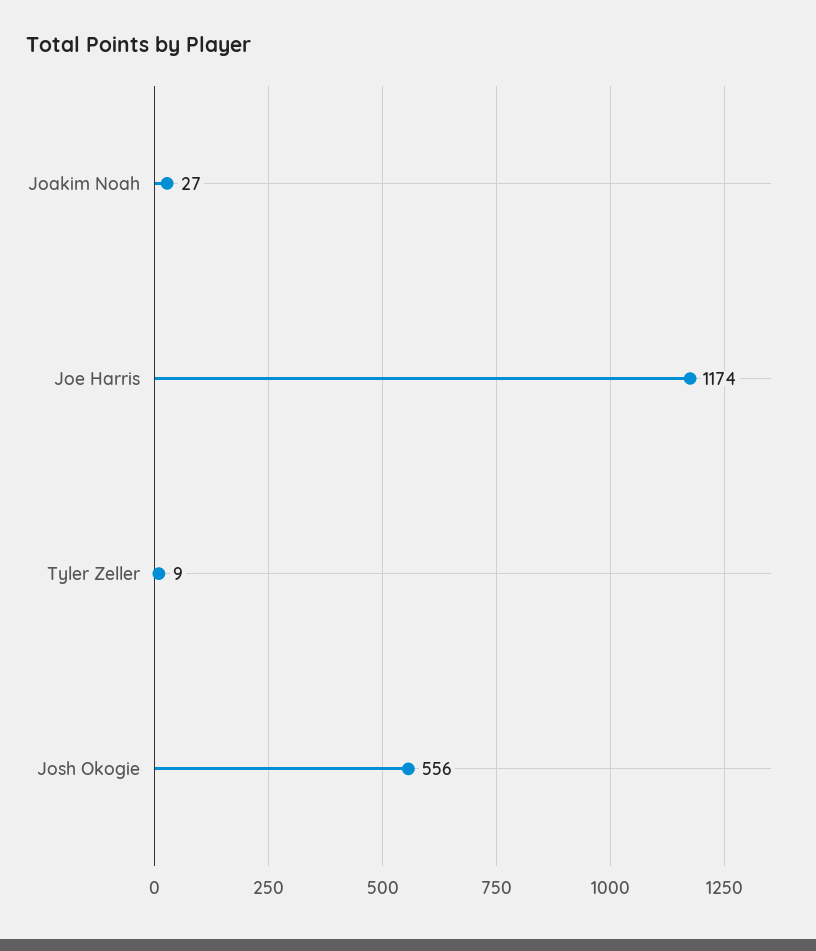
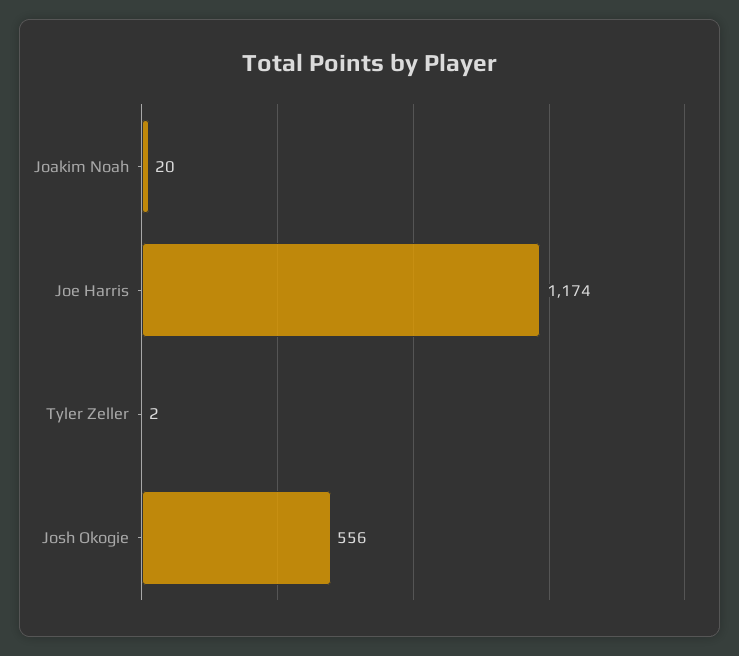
Joakim Noah: 27 -> 20
Tyler Zeller: 9 -> 2

